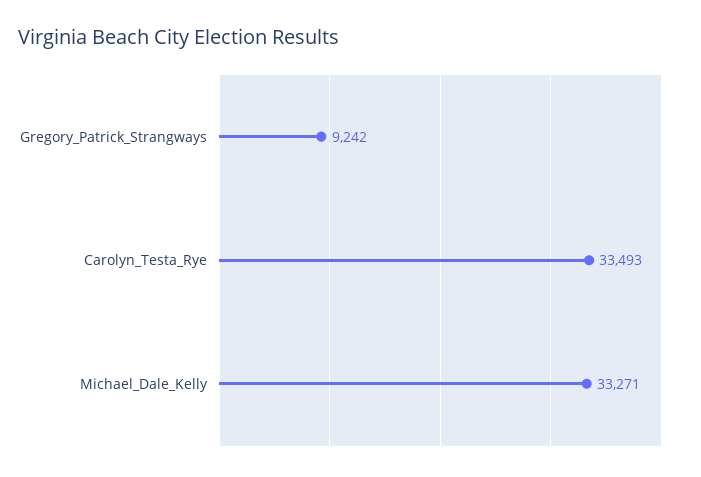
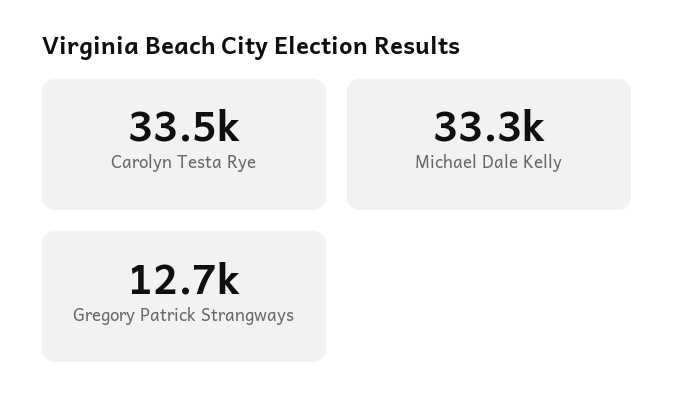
Gregory_Patrick_Strangways: 9242 -> 12700

